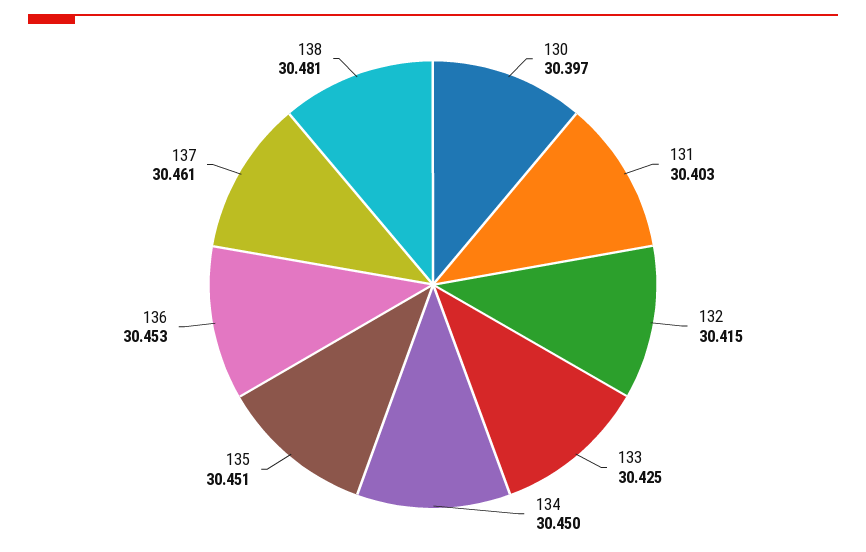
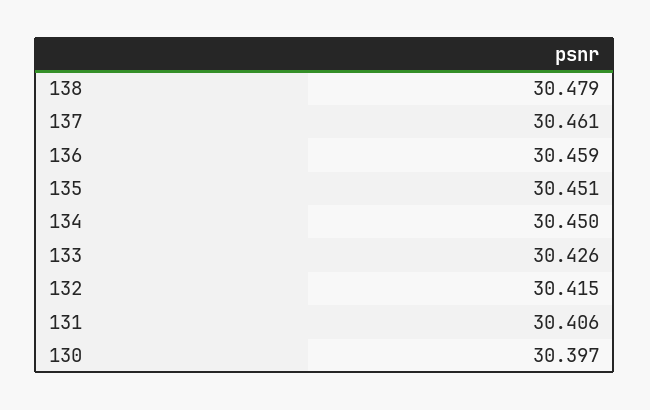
131: 30.403 -> 30.406
133: 30.425 -> 30.426
136: 30.453 -> 30.459
138: 30.481 -> 30.479

